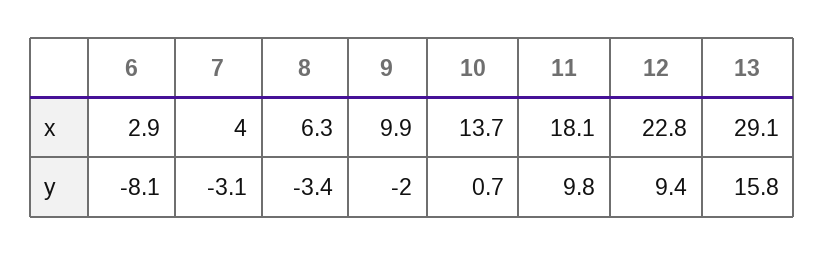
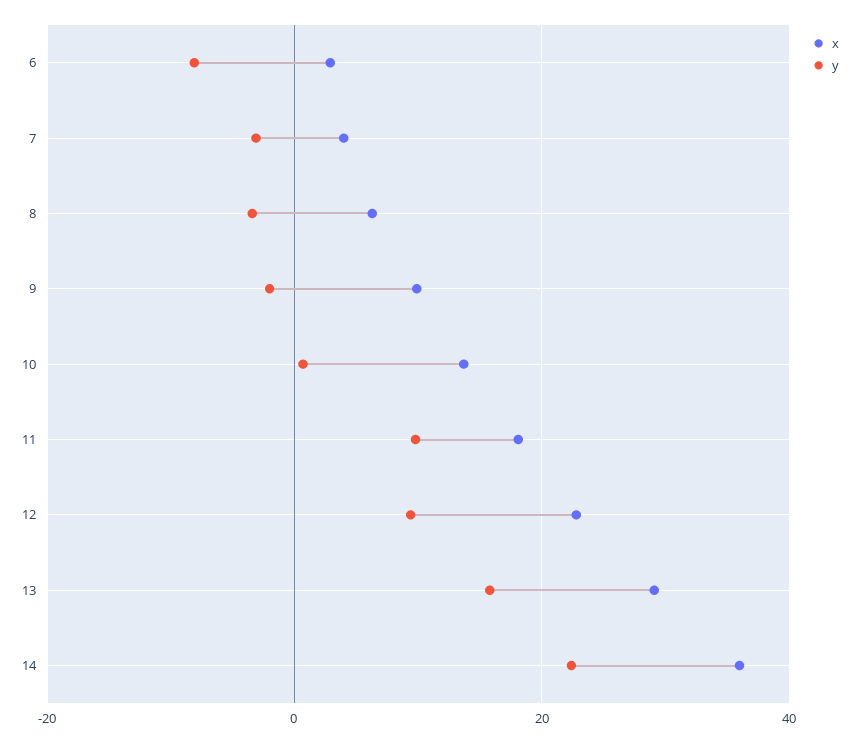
x, 14: none -> 36
y, 14: none -> 22

